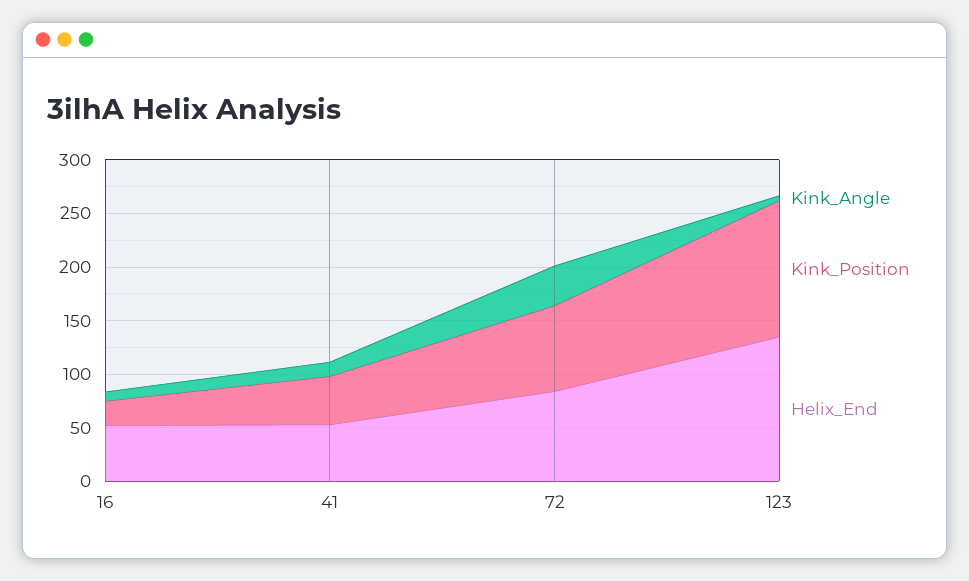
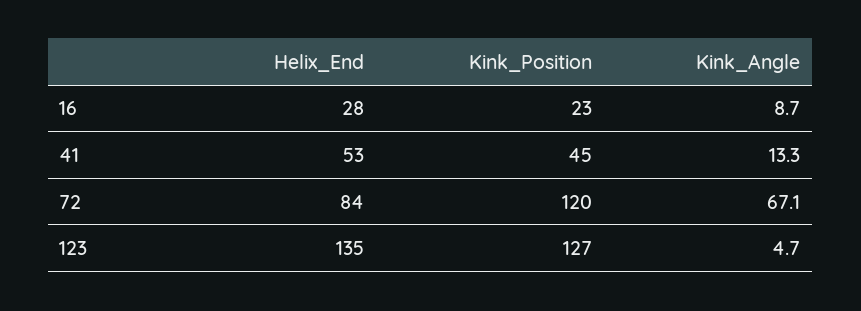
Helix_End, 16: 50 -> 28
Kink_Angle, 72: 40 -> 67.1
Kink_Position, 72: 80 -> 120

